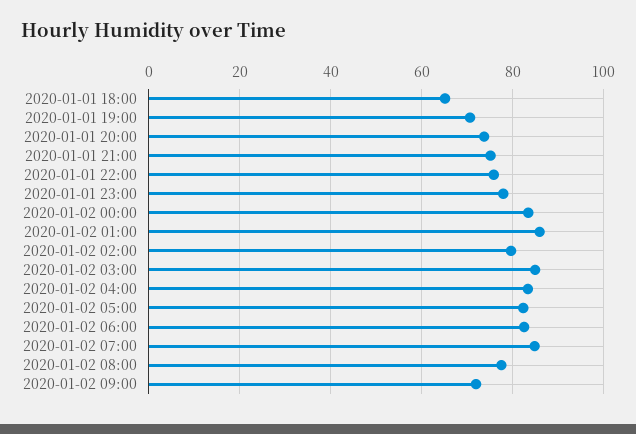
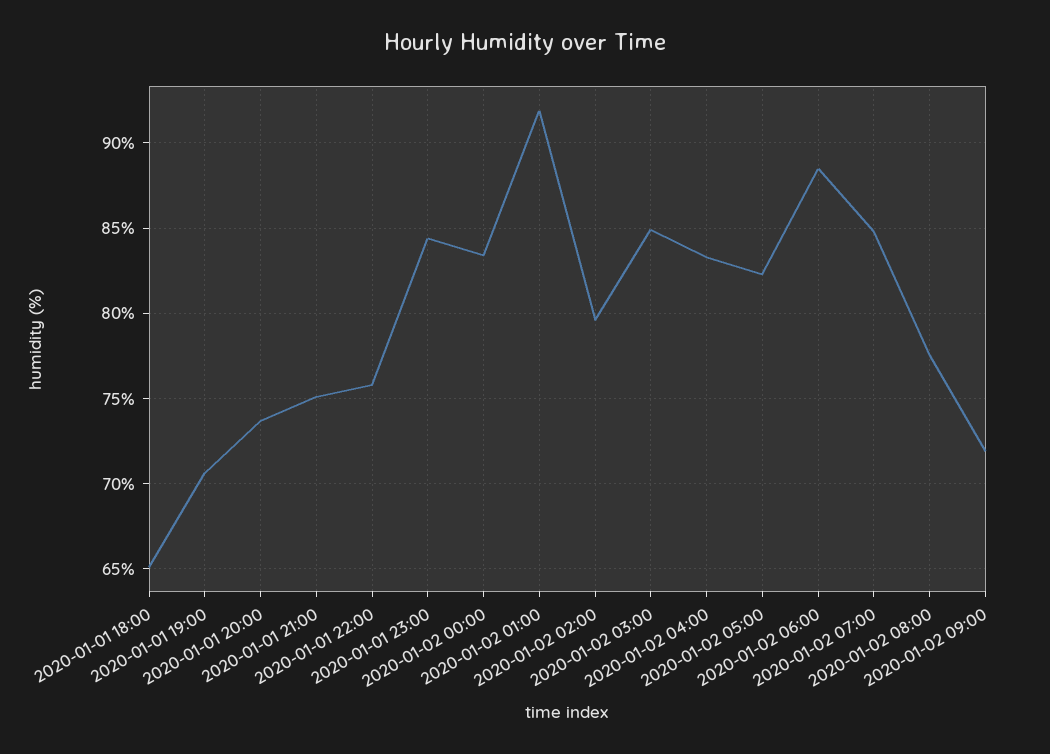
2020-01-01 23:00: 78 -> 84.5
2020-01-02 01:00: 86 -> 92
2020-01-02 06:00: 82 -> 88.5

